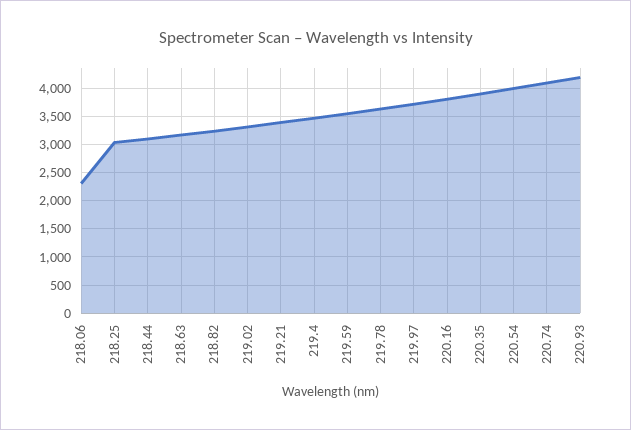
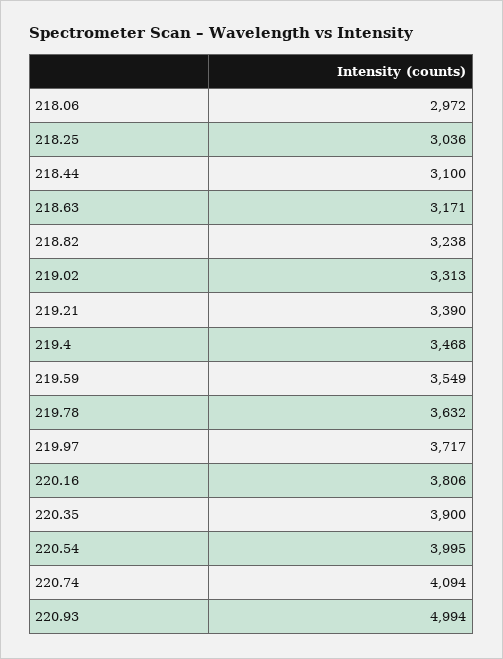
218.06: 2250 -> 2972
220.93: 4250 -> 4994

